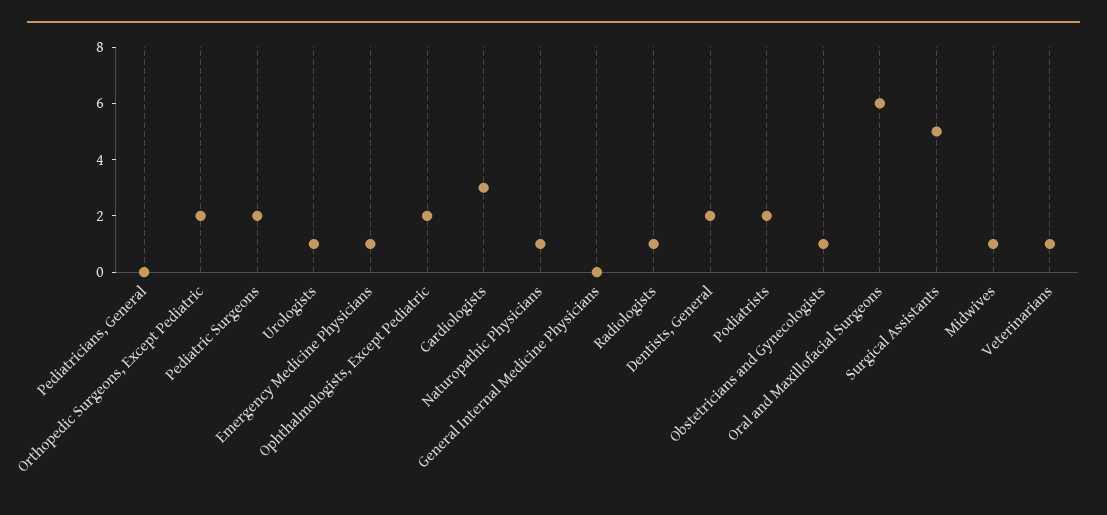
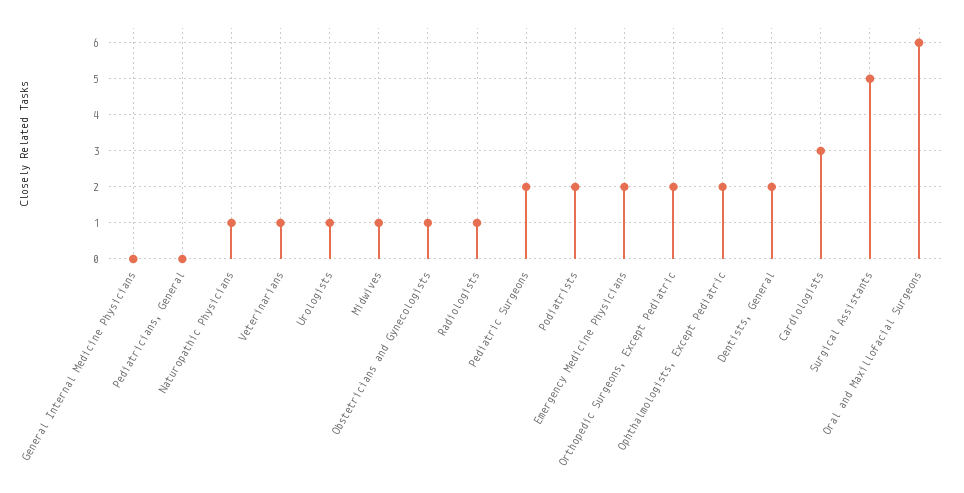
Emergency Medicine Physicians: 1 -> 2

